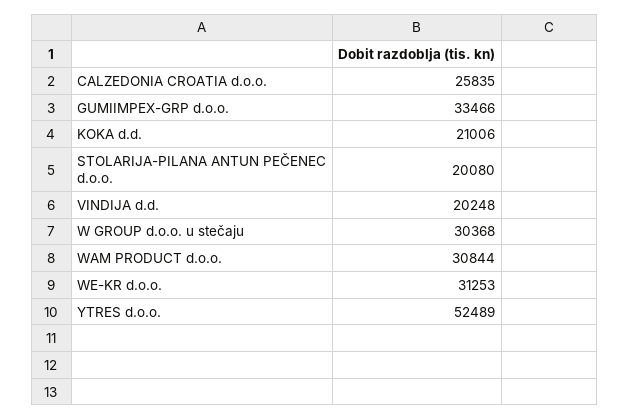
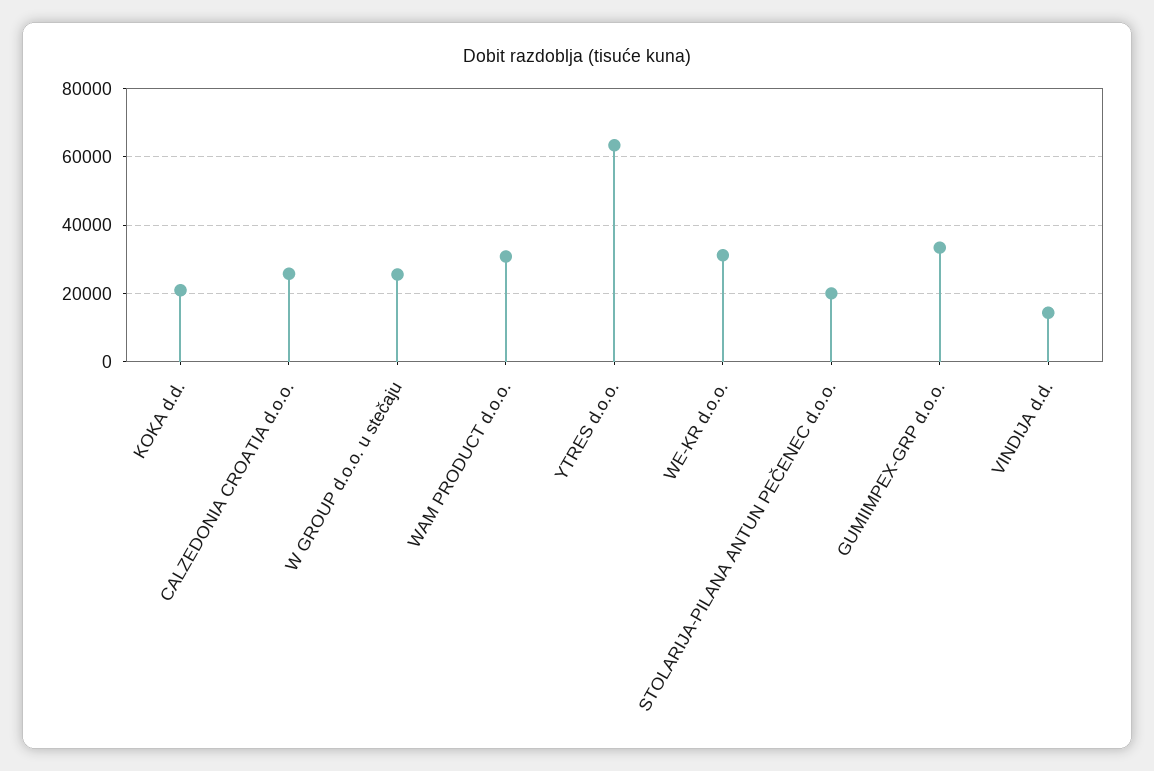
VINDIJA d.d.: 20248 -> 14000
W GROUP d.o.o. u stečaju: 30368 -> 26000
YTRES d.o.o.: 52489 -> 64000

